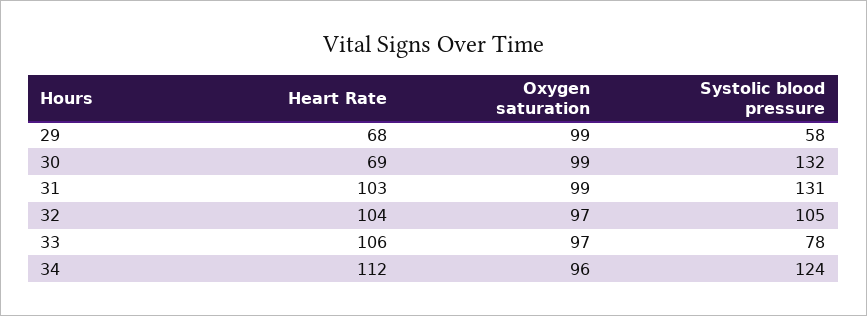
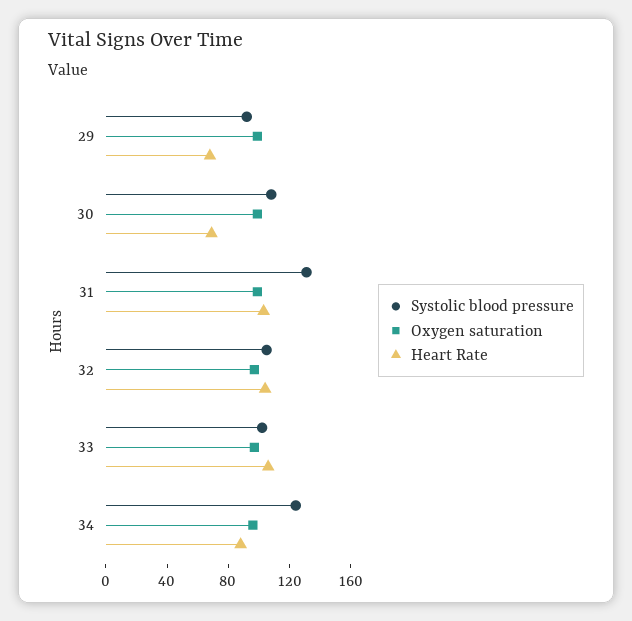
Systolic blood pressure, 29: 58 -> 90
Systolic blood pressure, 30: 132 -> 110
Systolic blood pressure, 33: 78 -> 100
Heart Rate, 34: 112 -> 90

